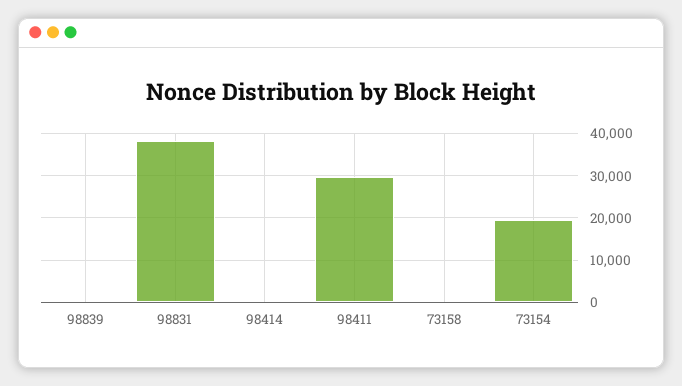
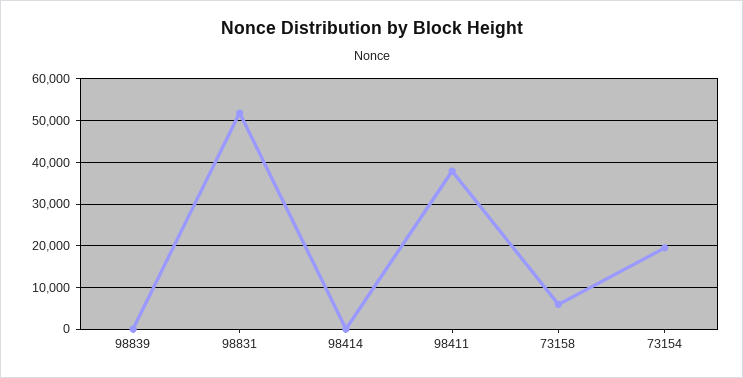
98831: 38000 -> 52000
98411: 30000 -> 38000
73158: 0 -> 6000

